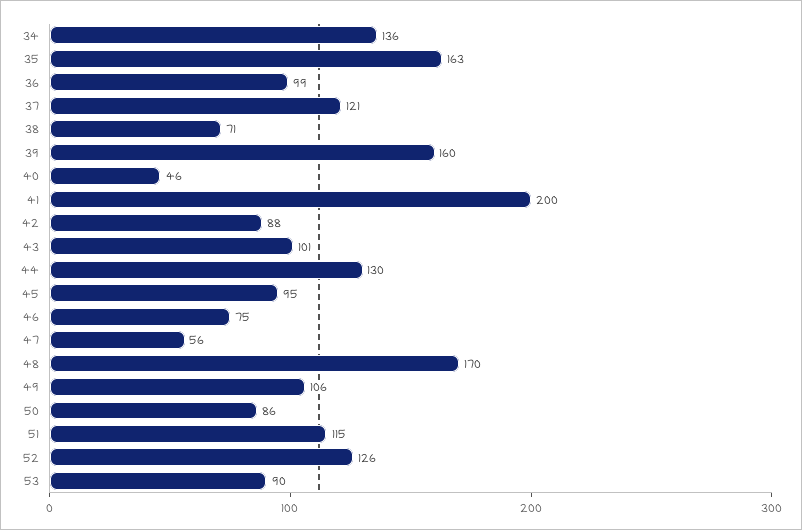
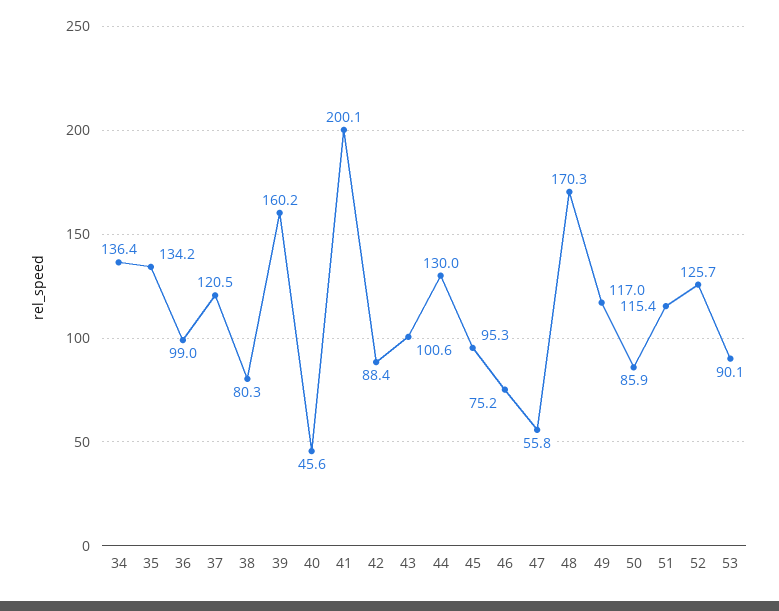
35: 163 -> 134.2
38: 71 -> 80.3
49: 106 -> 117

